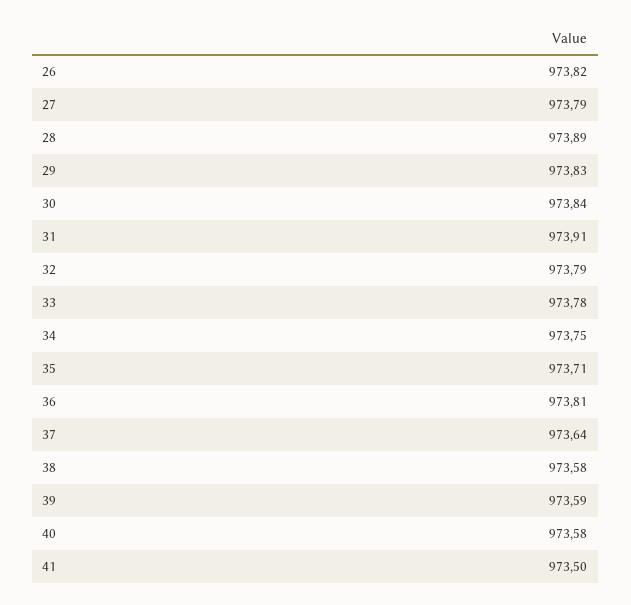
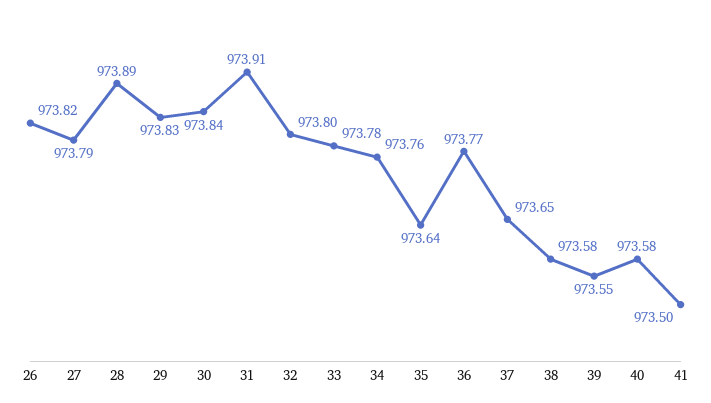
32: 973.79 -> 973.8
34: 973.75 -> 973.76
35: 973.71 -> 973.64
36: 973.81 -> 973.77
37: 973.64 -> 973.65
39: 973.59 -> 973.55

